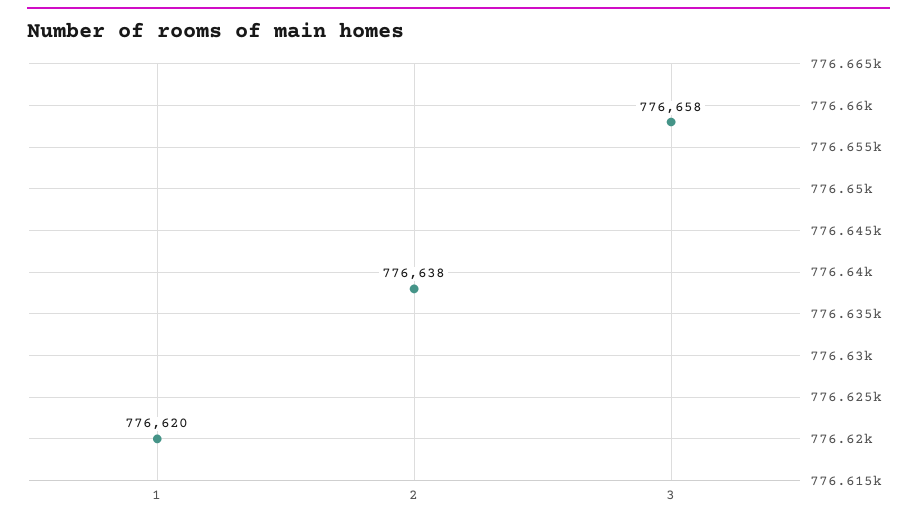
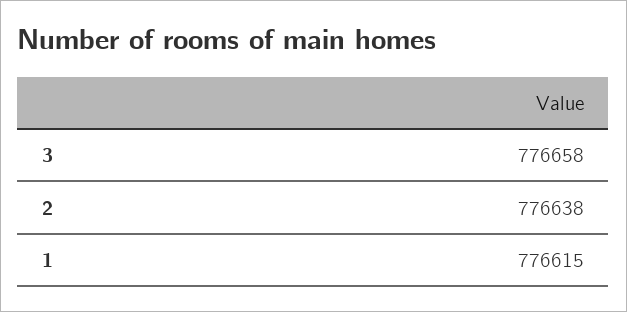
1: 776620 -> 776615

